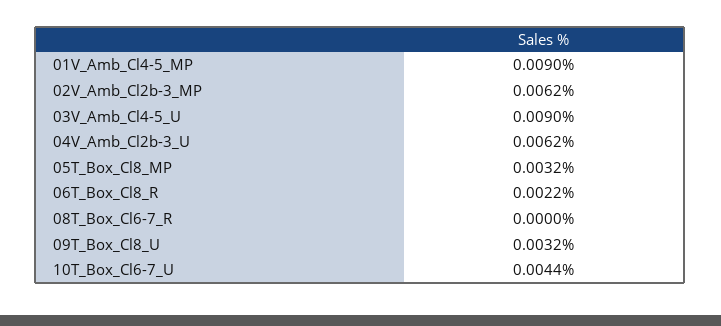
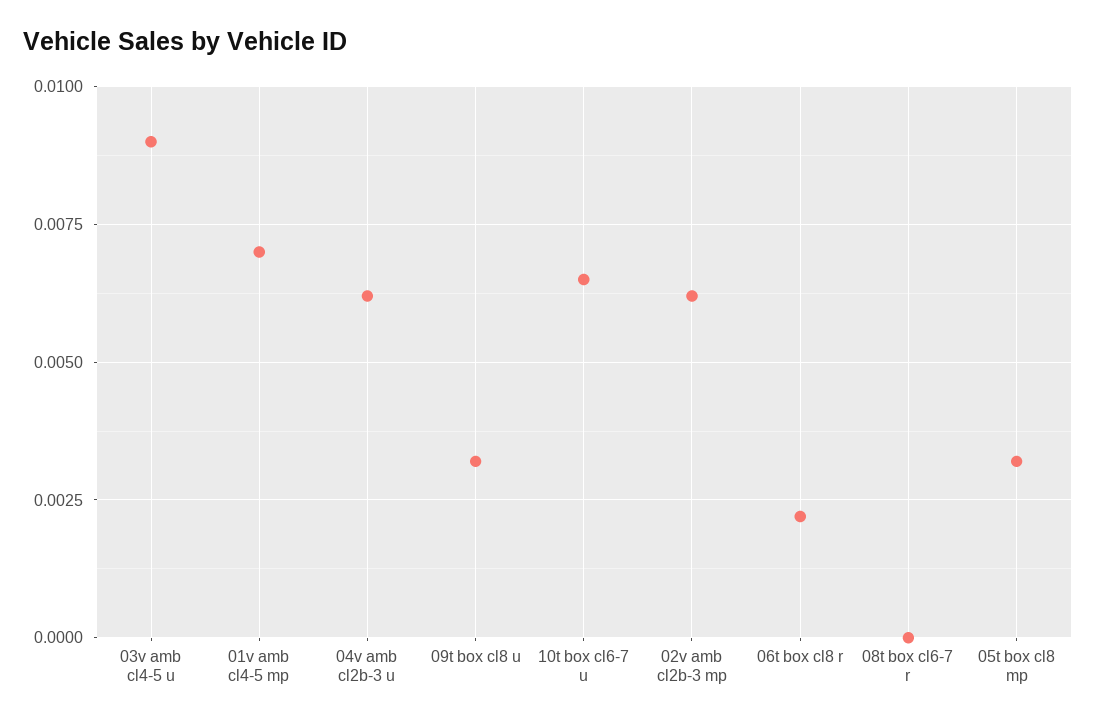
01V_Amb_Cl4-5_MP: 0.009 -> 0.007
10T_Box_Cl6-7_U: 0.0044 -> 0.0065

